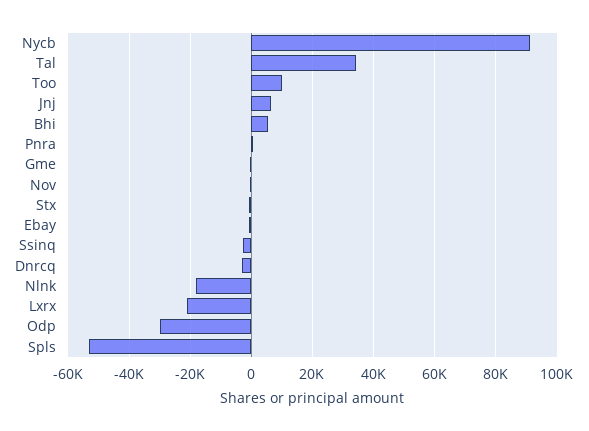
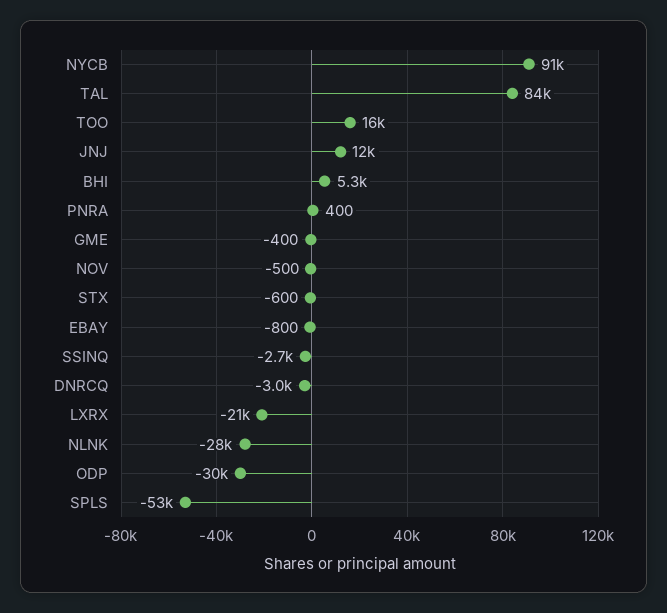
Tal: 34000 -> 84000
Too: 10000 -> 16000
Jnj: 6000 -> 12000
Nlnk: -18000 -> -28000

